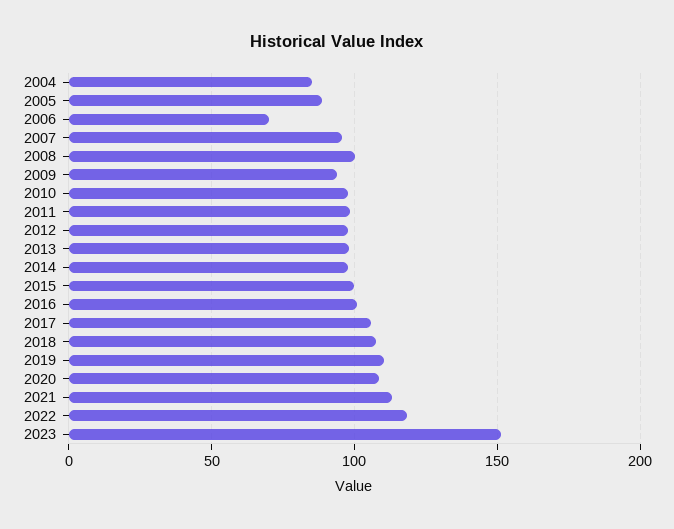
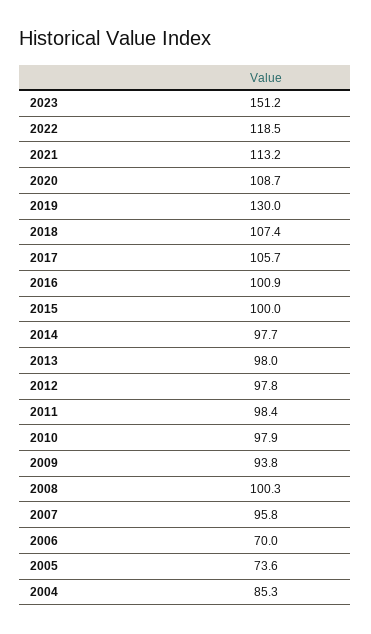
2005: 90 -> 73.6
2019: 110 -> 130

